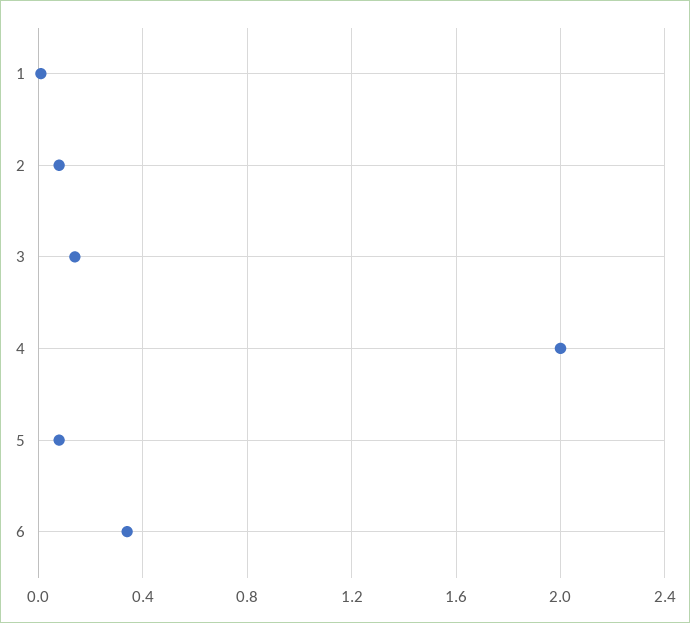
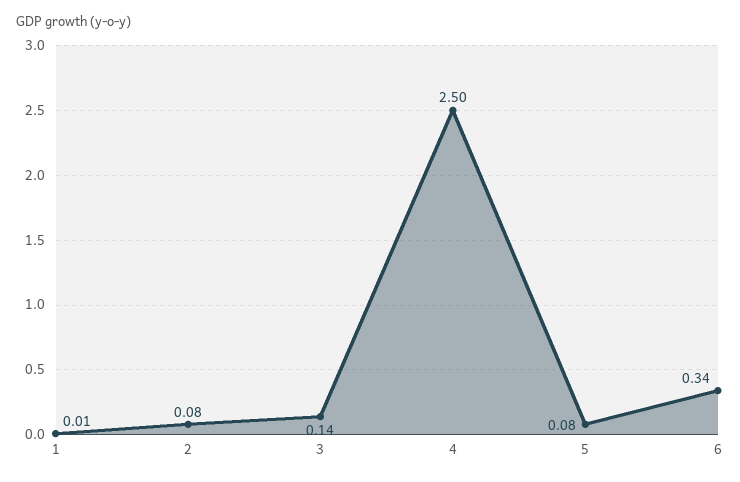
4: 2 -> 2.5

